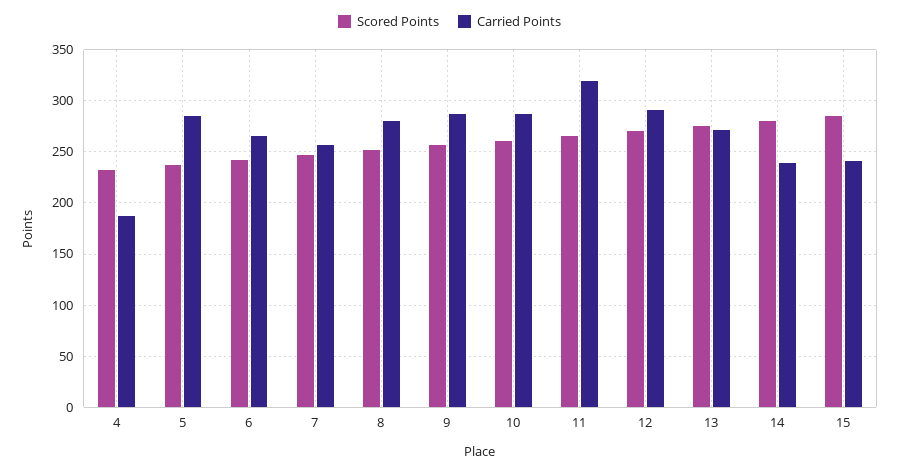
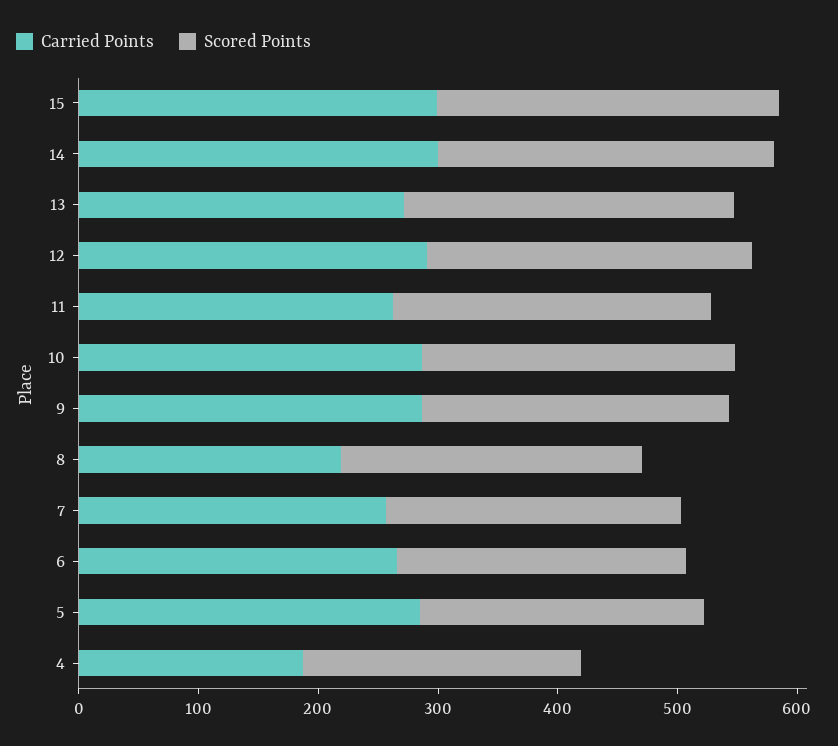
Carried Points, 8: 280 -> 220
Carried Points, 11: 320 -> 260
Carried Points, 14: 240 -> 300
Carried Points, 15: 240 -> 300

